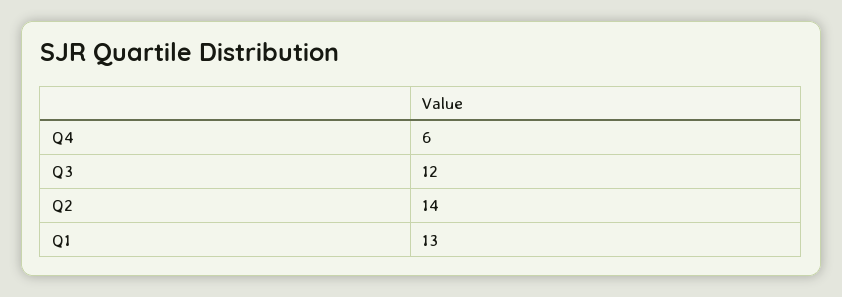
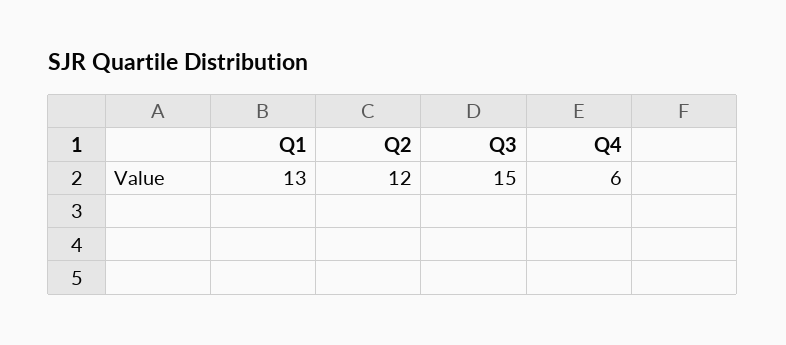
Q3: 12 -> 15
Q2: 14 -> 12

